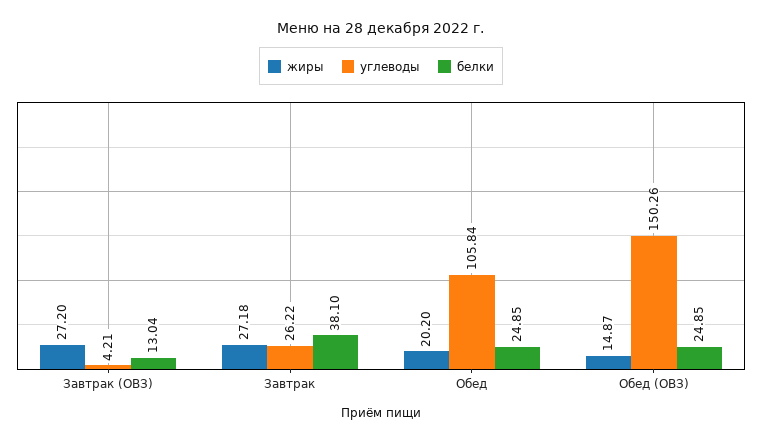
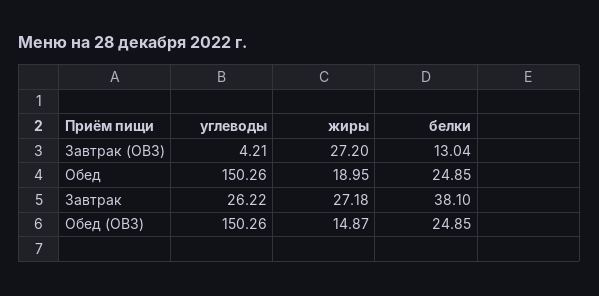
жиры, Обед: 20.2 -> 18.95
углеводы, Обед: 105.84 -> 150.26

